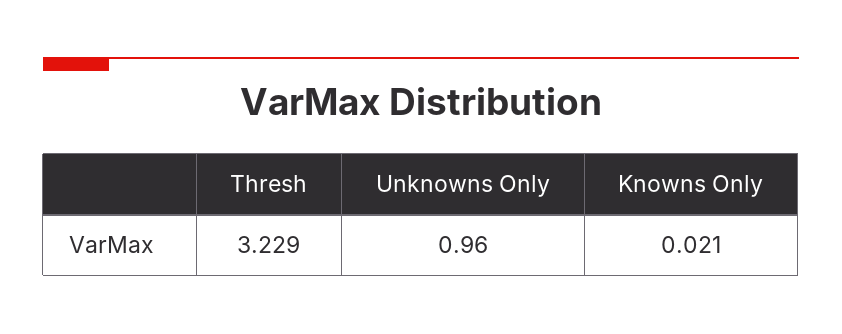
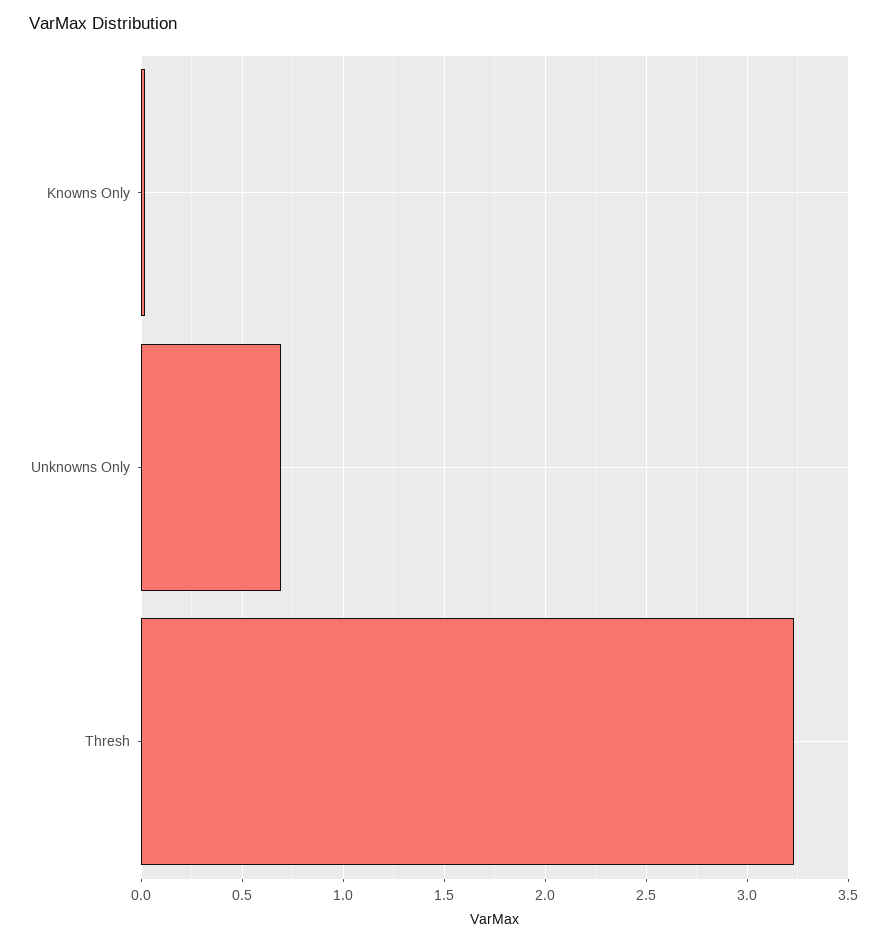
Unknowns Only: 0.96 -> 0.7

